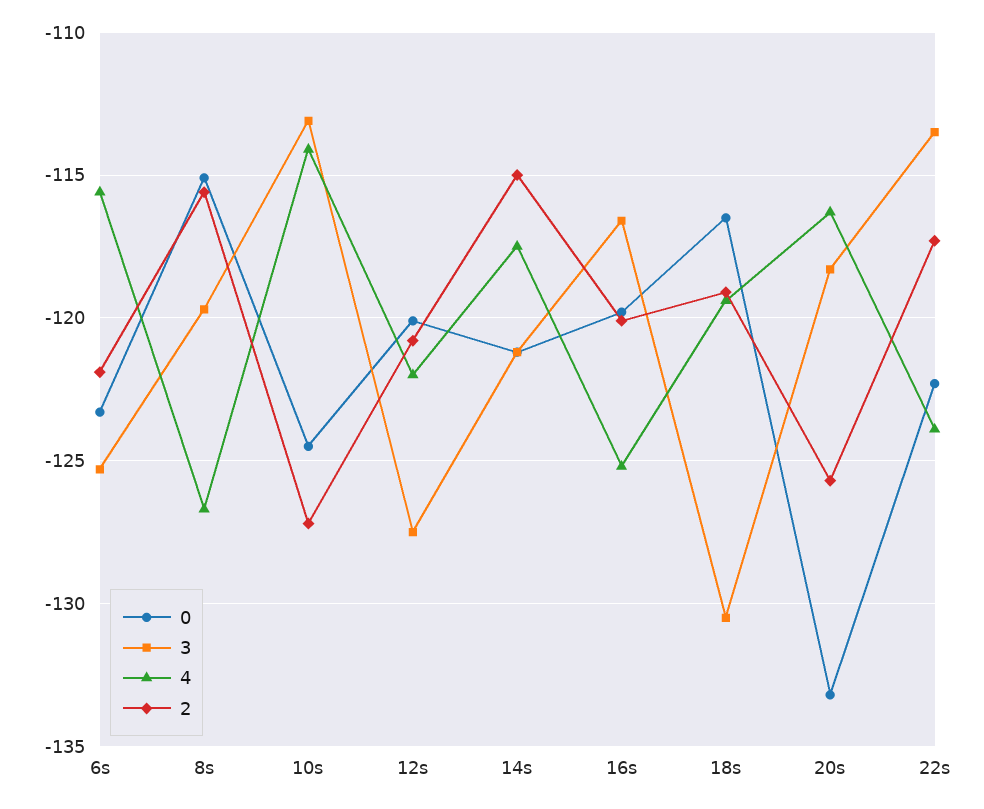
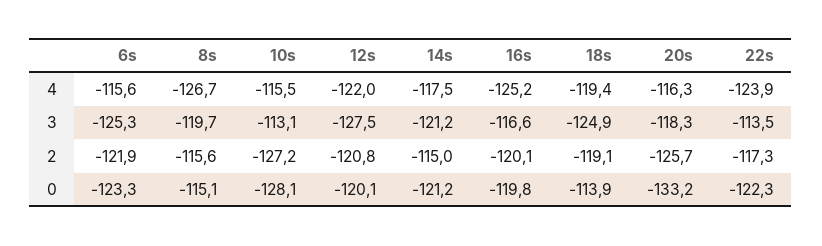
0, 10s: -124.5 -> -128.1
4, 10s: -114 -> -115.5
0, 18s: -116.5 -> -113.9
3, 18s: -130.5 -> -124.9

